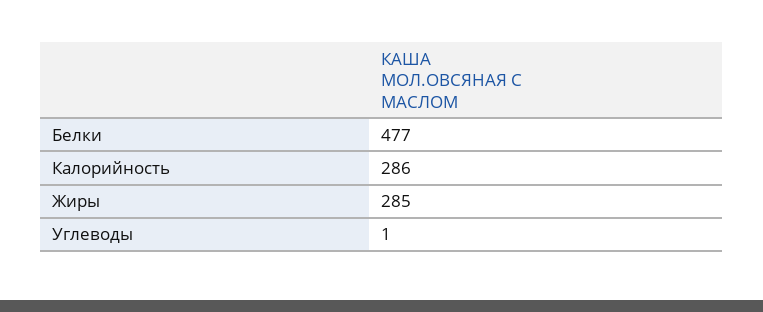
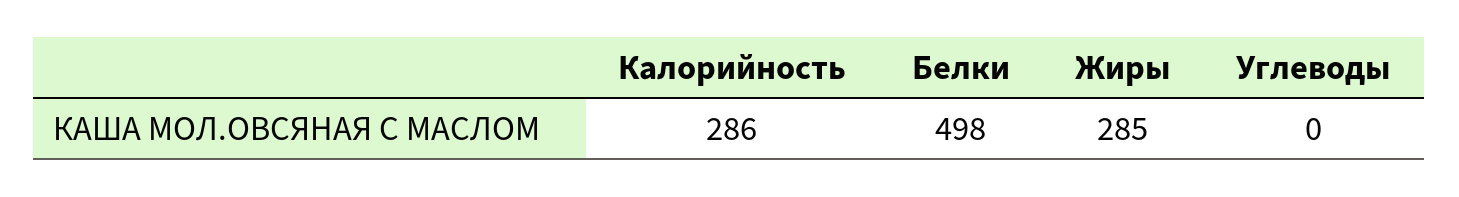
Белки: 477 -> 498
Углеводы: 1 -> 0

